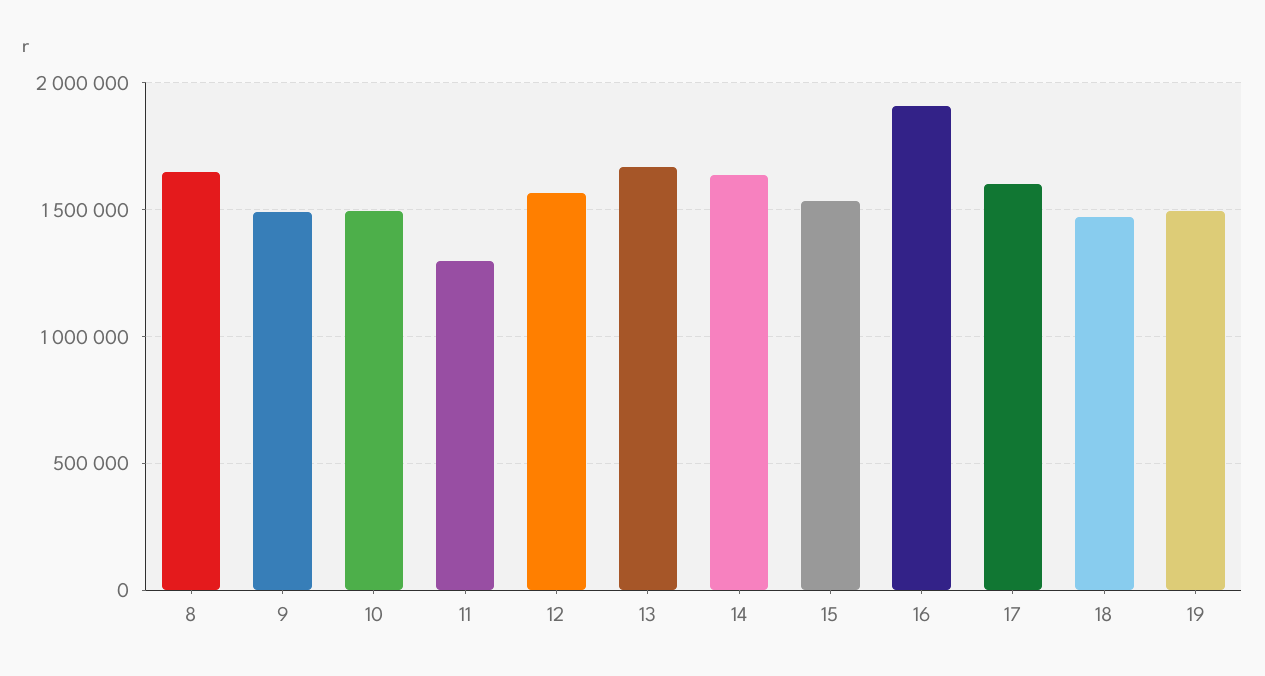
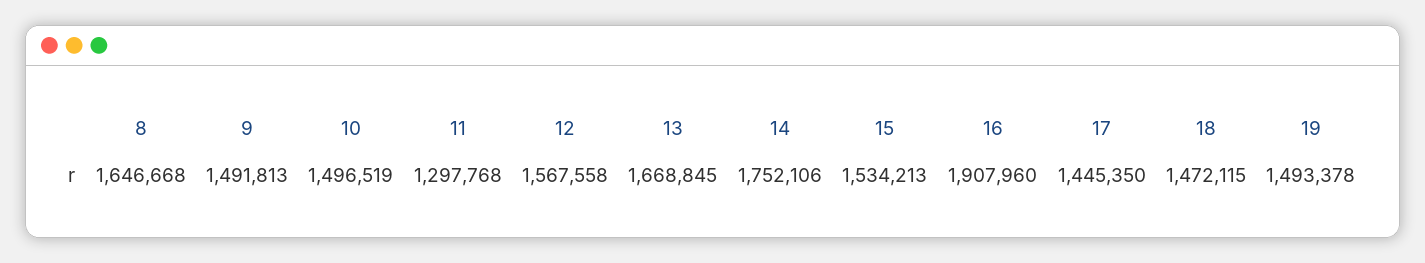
14: 1650000 -> 1752106
17: 1600000 -> 1445350

